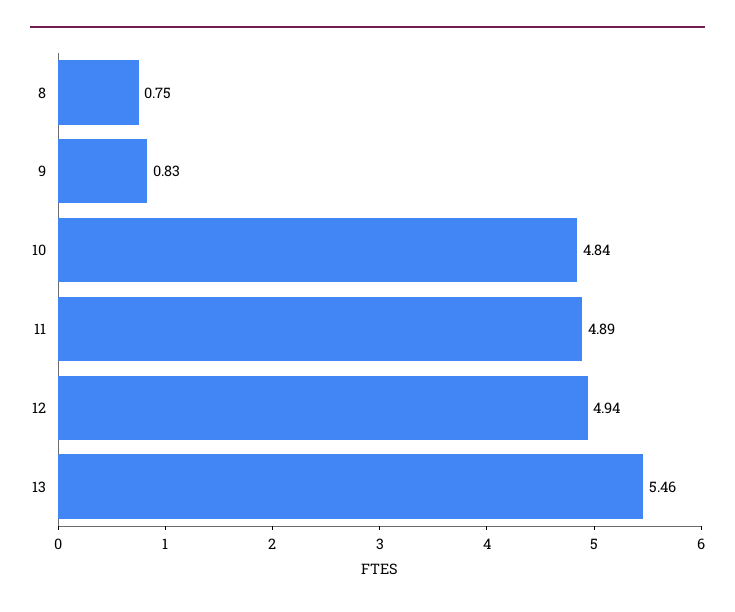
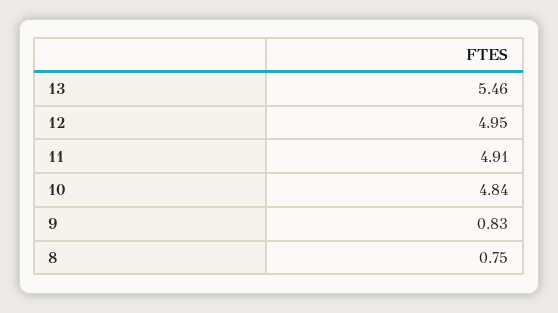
11: 4.89 -> 4.91
12: 4.94 -> 4.95

